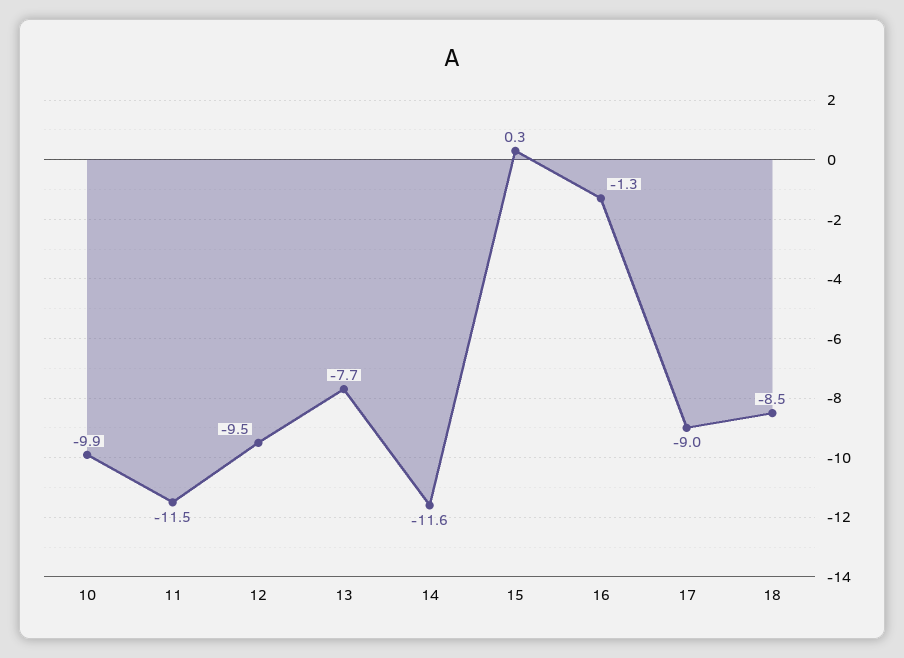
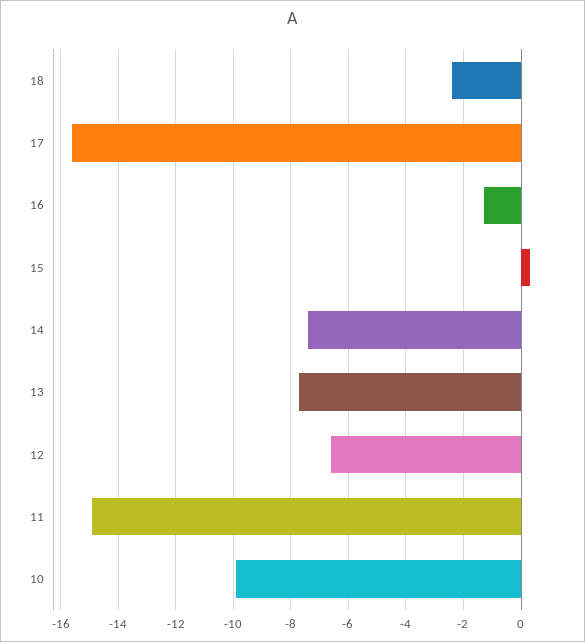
11: -11.5 -> -15
12: -9.5 -> -6.5
14: -11.6 -> -7.5
17: -9 -> -15.5
18: -8.5 -> -2.5

